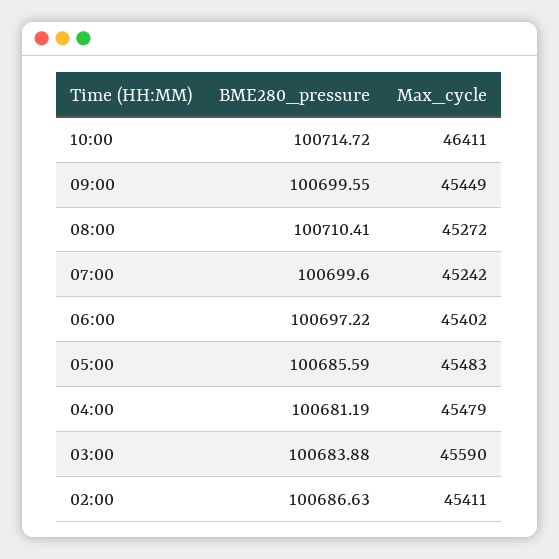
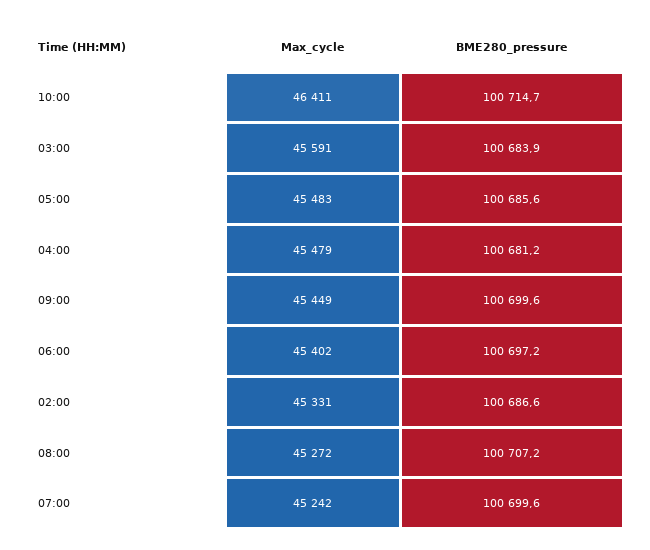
BME280_pressure, 08:00: 100710.41 -> 100707.2
Max_cycle, 03:00: 45590 -> 45591
Max_cycle, 02:00: 45411 -> 45331

